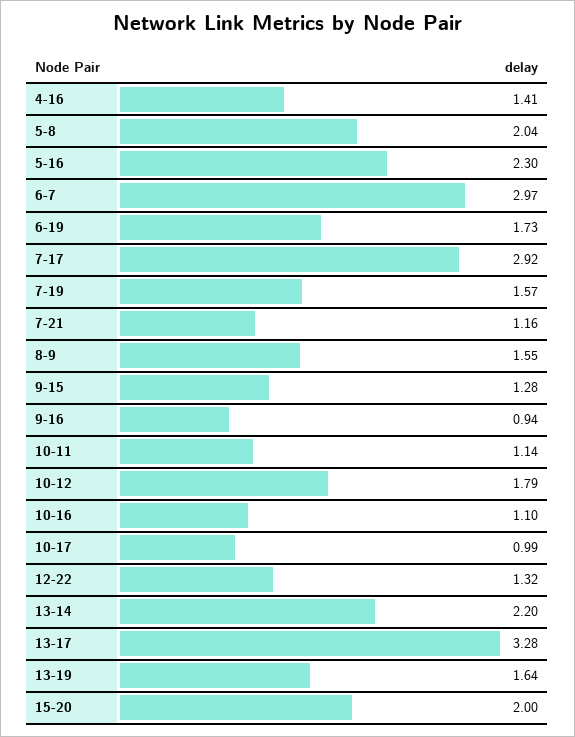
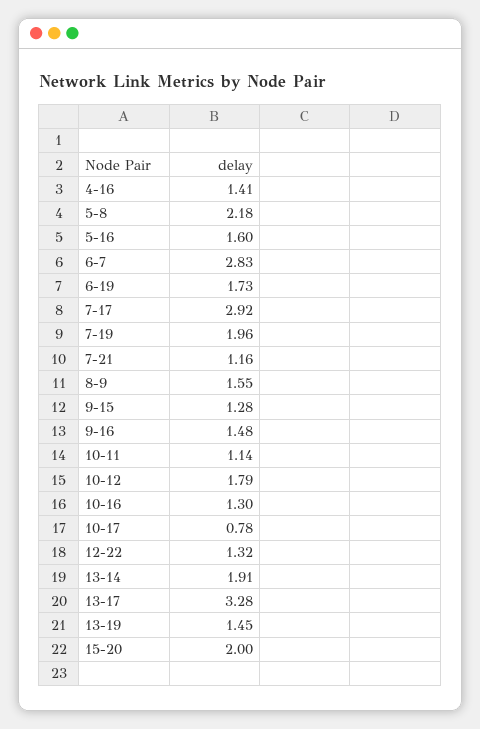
5-8: 2.04 -> 2.18
5-16: 2.3 -> 1.6
6-7: 2.97 -> 2.83
7-19: 1.57 -> 1.96
9-16: 0.94 -> 1.48
10-16: 1.1 -> 1.3
10-17: 0.99 -> 0.78
13-14: 2.2 -> 1.91
13-19: 1.64 -> 1.45

